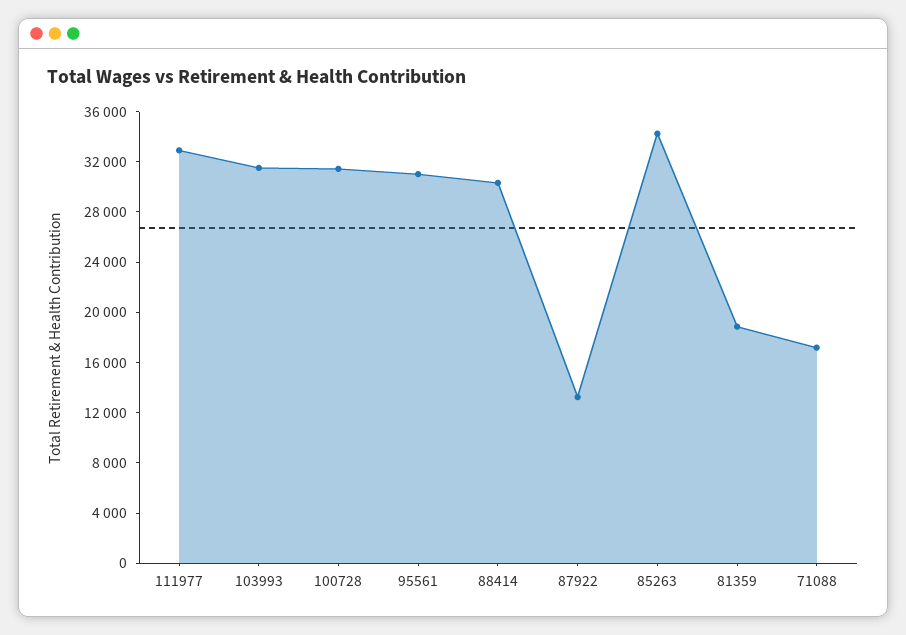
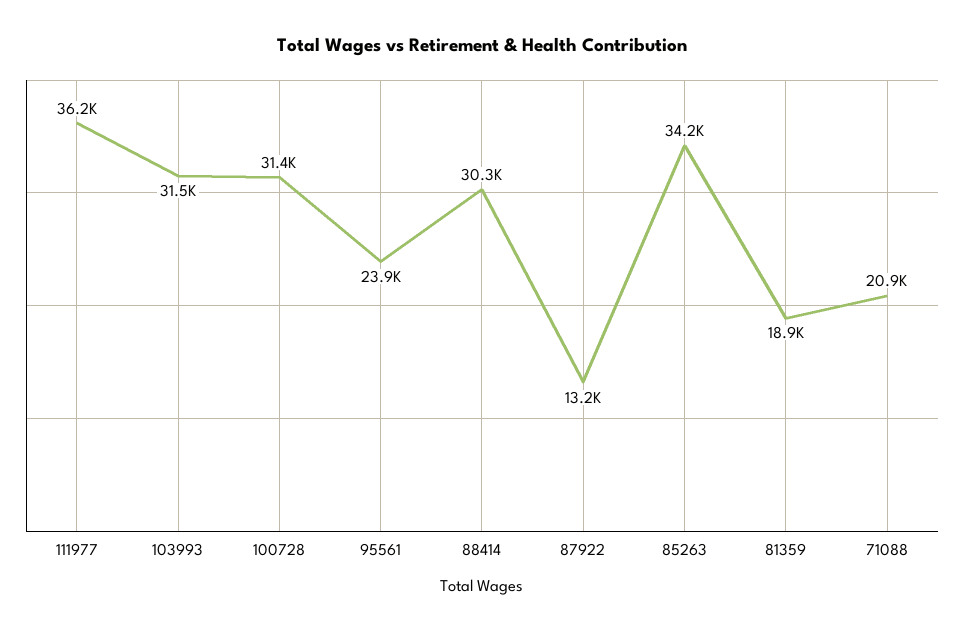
111977: 33000 -> 36200
95561: 31000 -> 23900
71088: 17000 -> 20900

